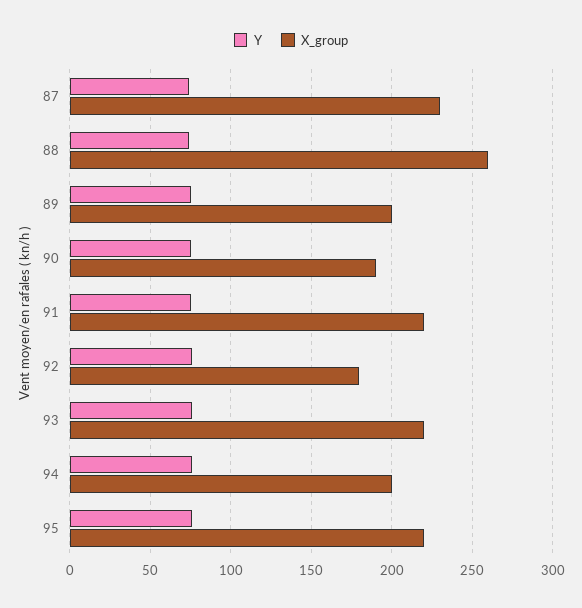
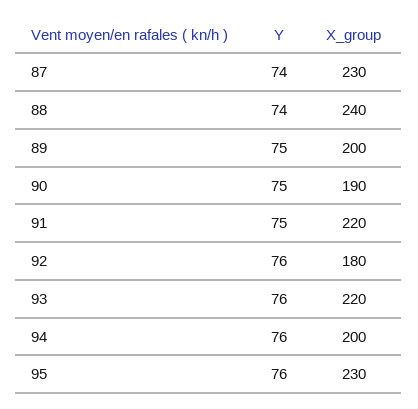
X_group, 88: 260 -> 240
X_group, 95: 220 -> 230

